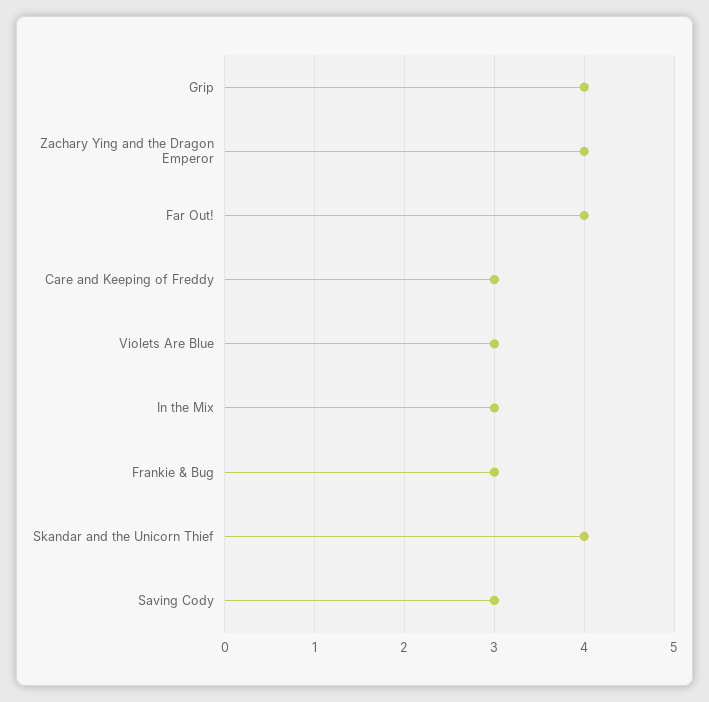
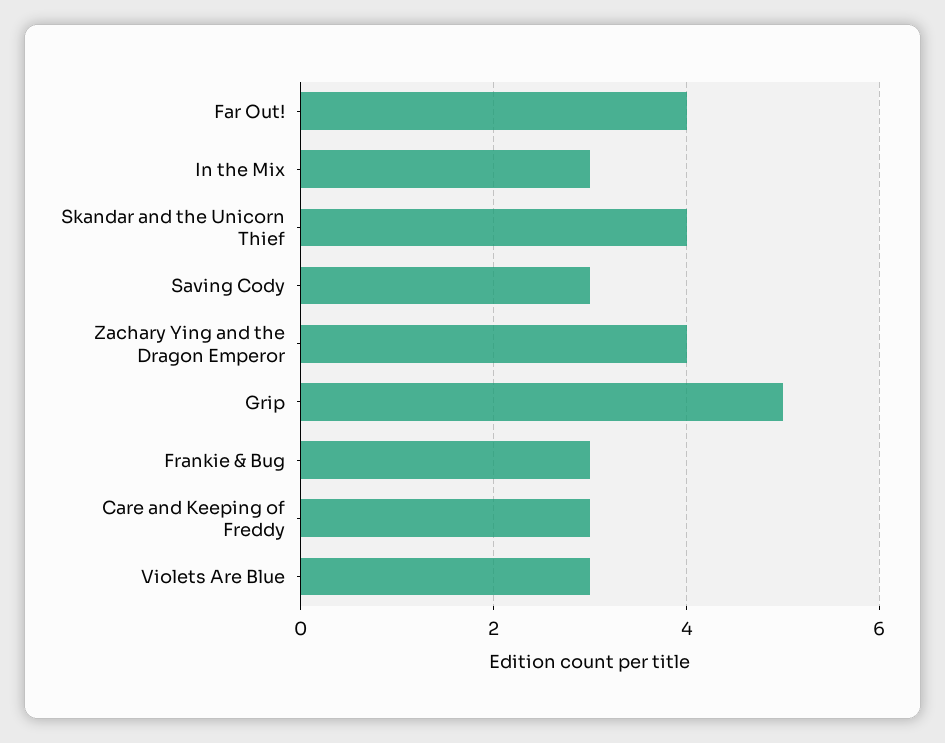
Grip: 4 -> 5

